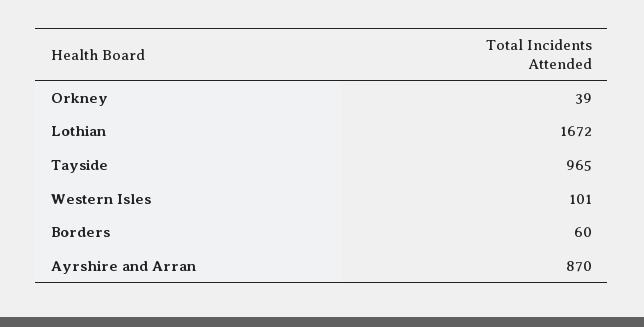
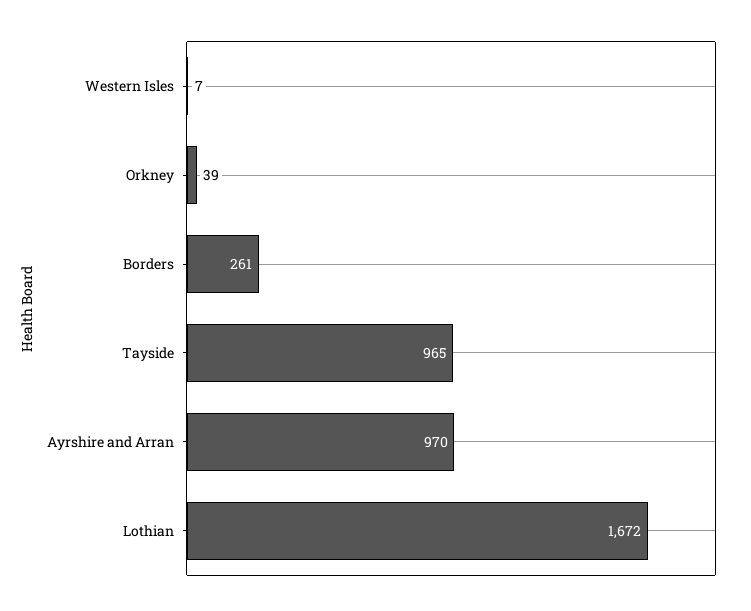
Western Isles: 101 -> 7
Borders: 60 -> 261
Ayrshire and Arran: 870 -> 970

